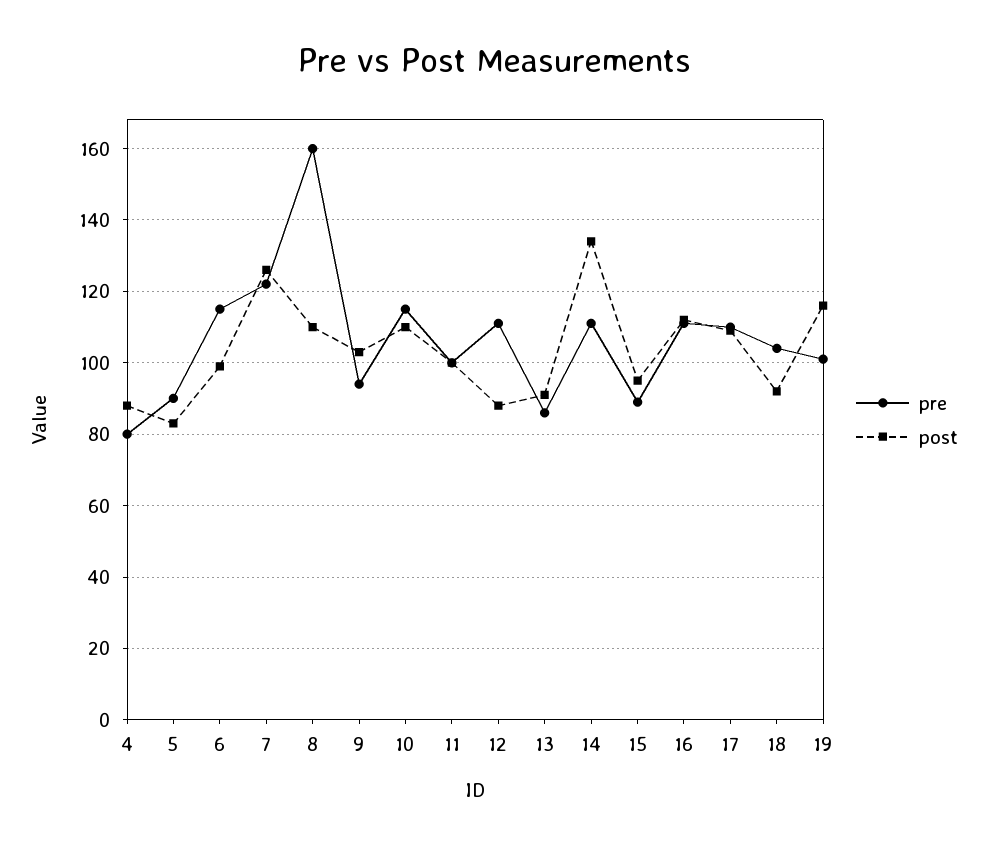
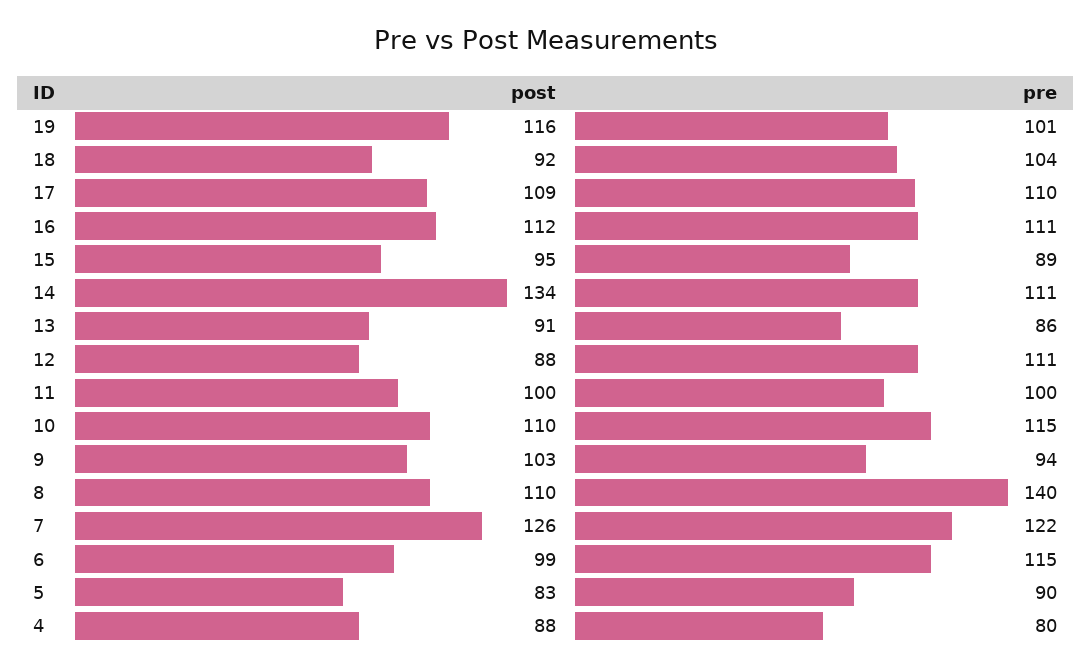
pre, 8: 160 -> 140

